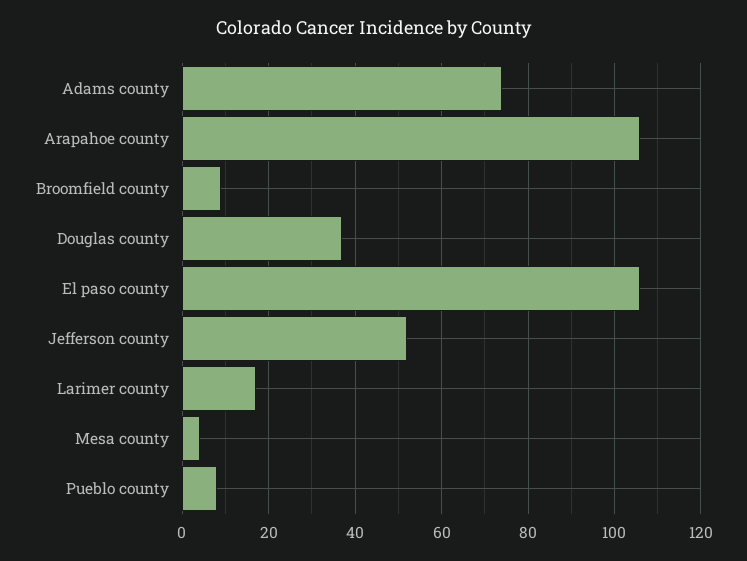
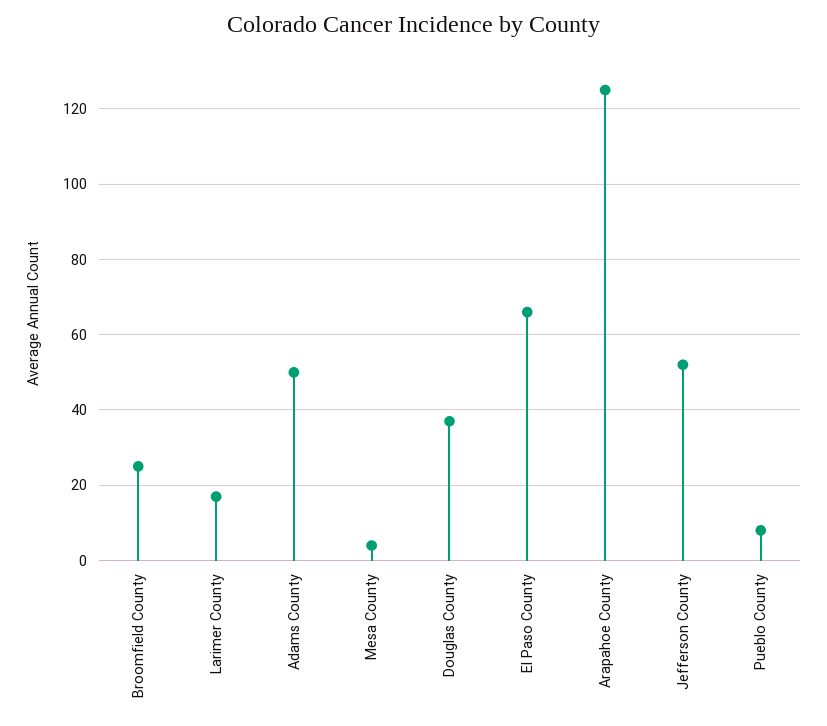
Adams county: 75 -> 50
Arapahoe county: 105 -> 125
Broomfield county: 10 -> 25
El paso county: 105 -> 65

